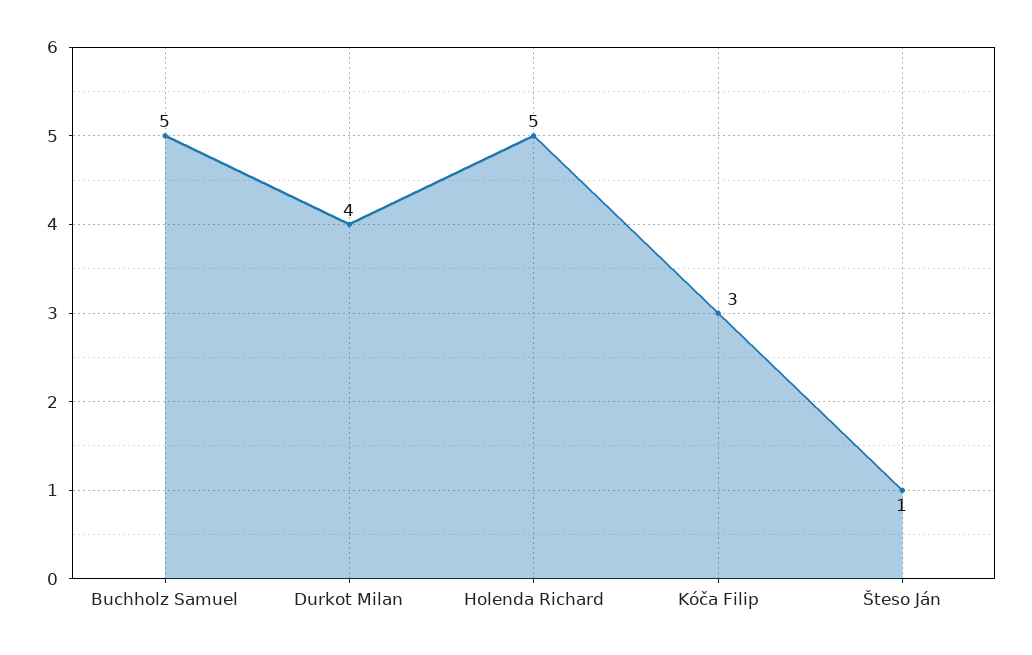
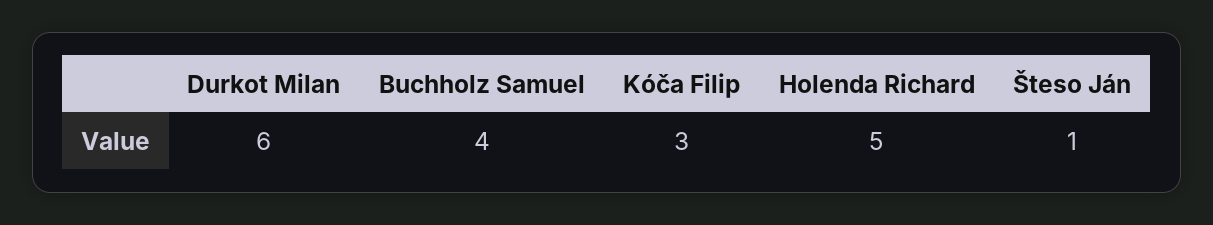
Buchholz Samuel: 5 -> 4
Durkot Milan: 4 -> 6

